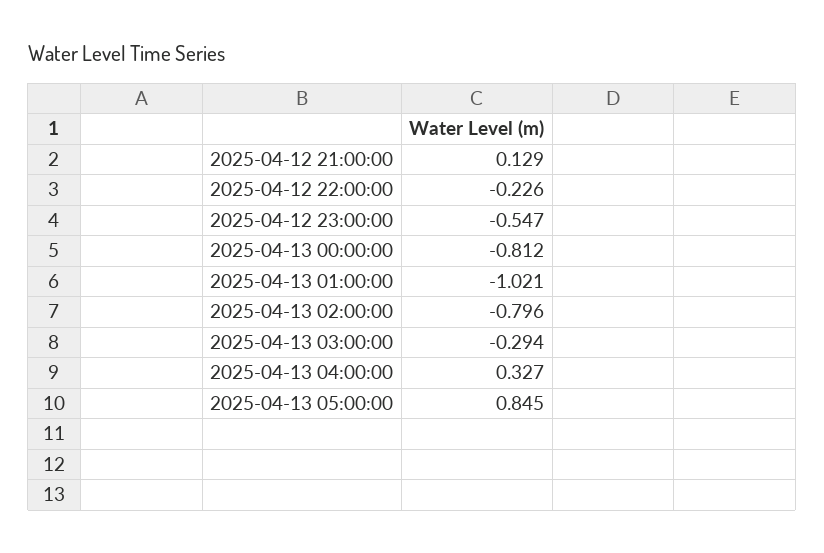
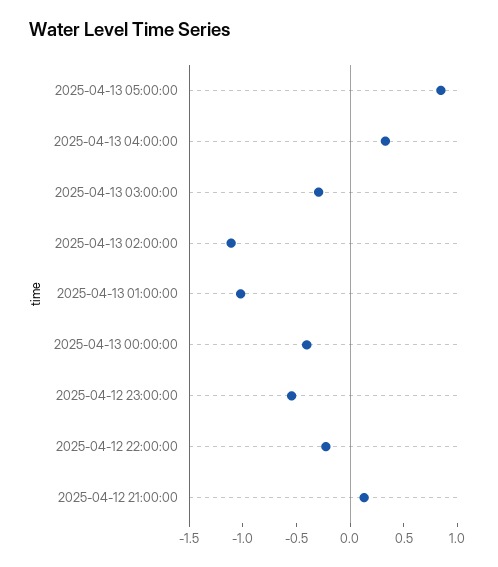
2025-04-13 00:00:00: -0.812 -> -0.4
2025-04-13 02:00:00: -0.796 -> -1.1

